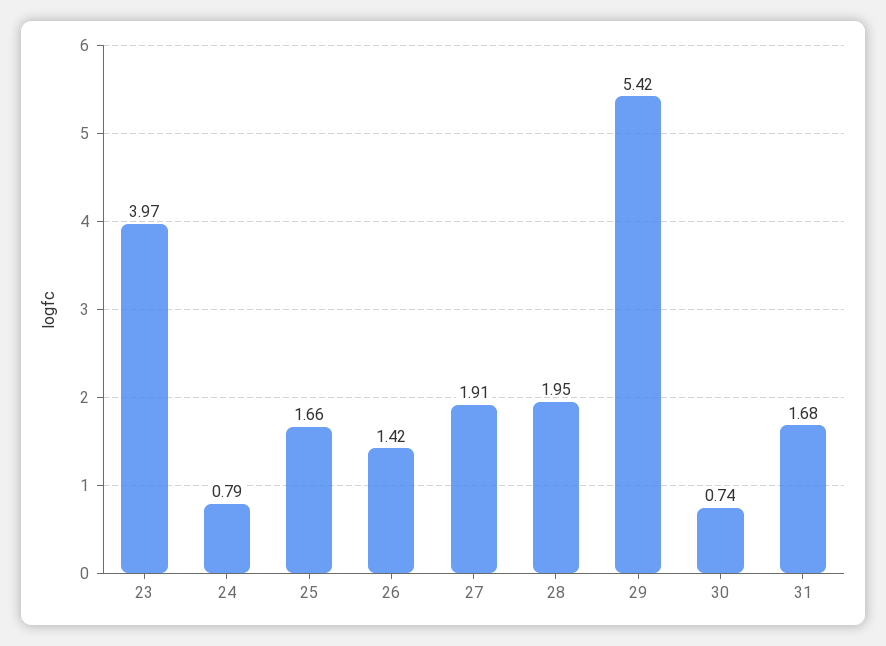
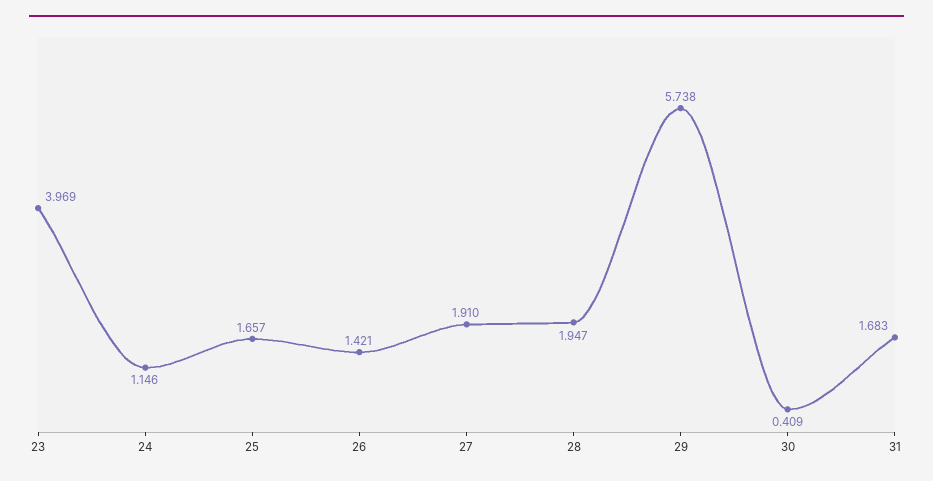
24: 0.79 -> 1.146
29: 5.42 -> 5.738
30: 0.74 -> 0.409

